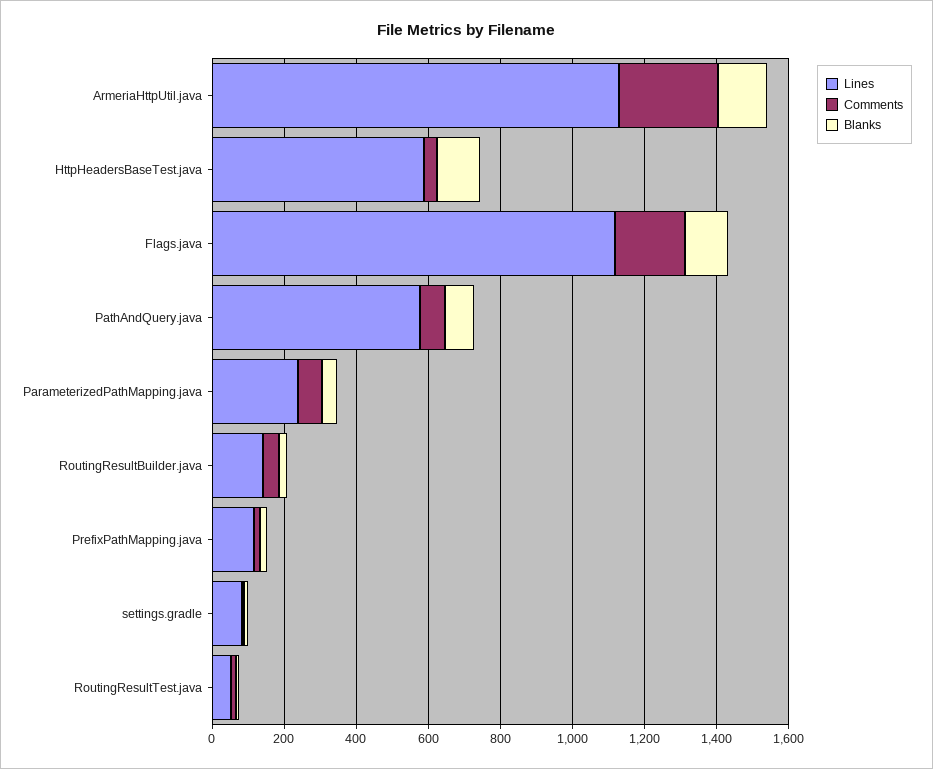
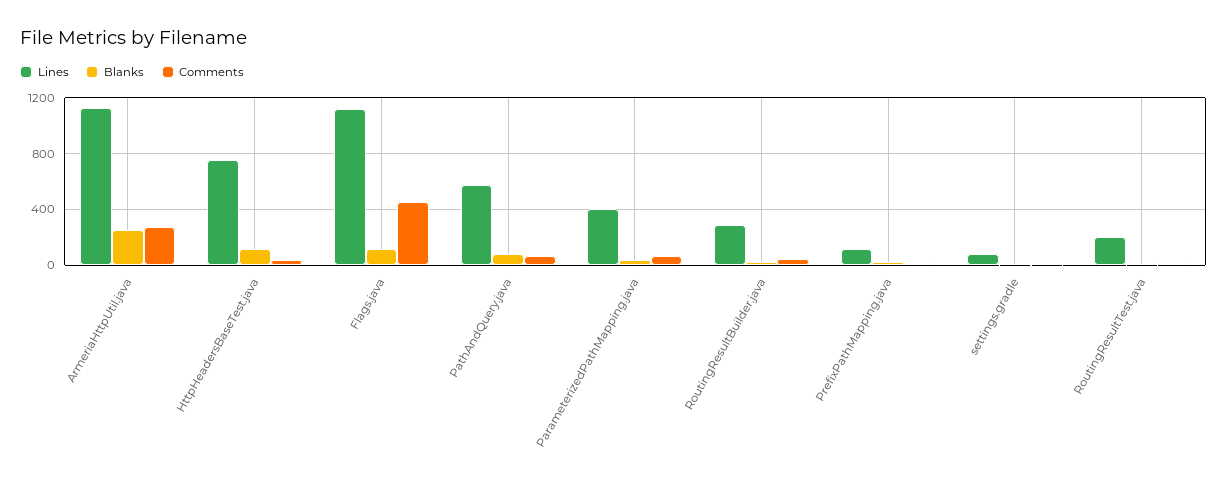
Blanks, ArmeriaHttpUtil.java: 150 -> 250
Lines, HttpHeadersBaseTest.java: 600 -> 750
Comments, Flags.java: 200 -> 450
Lines, ParameterizedPathMapping.java: 250 -> 400
Lines, RoutingResultBuilder.java: 150 -> 300
Lines, RoutingResultTest.java: 50 -> 200

